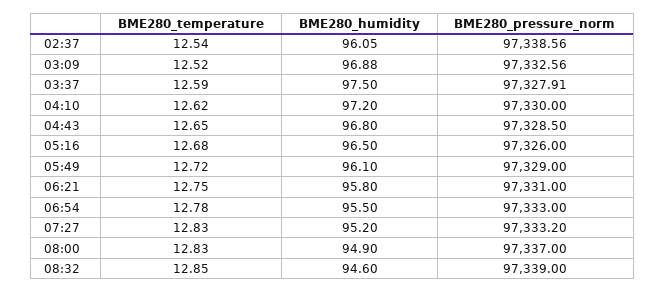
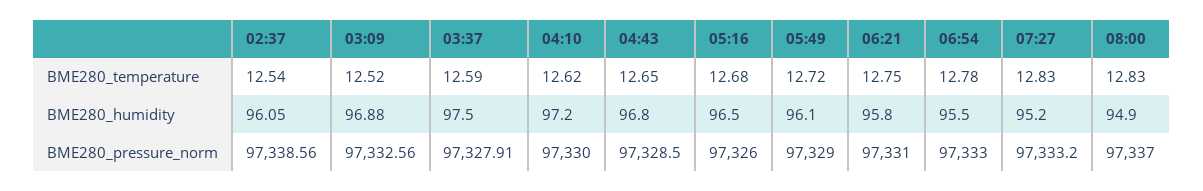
BME280_temperature, 08:32: 12.85 -> none
BME280_humidity, 08:32: 94.6 -> none
BME280_pressure_norm, 08:32: 97339 -> none

